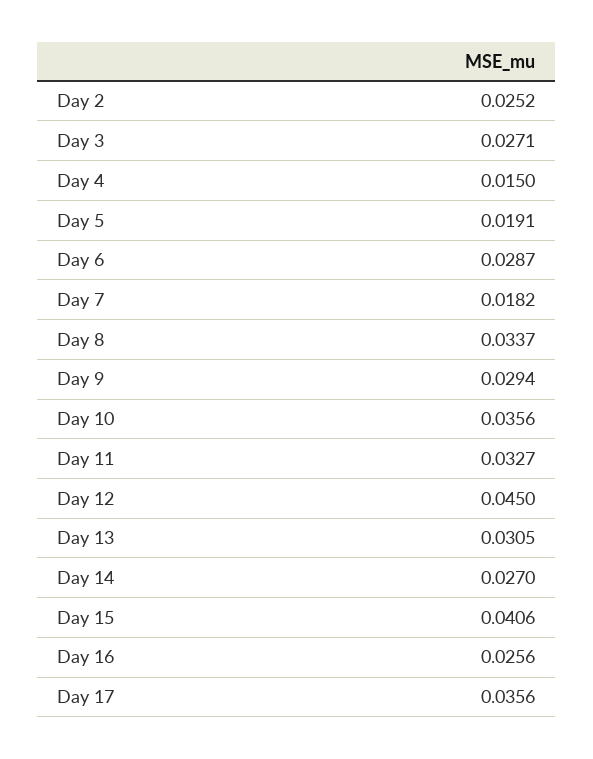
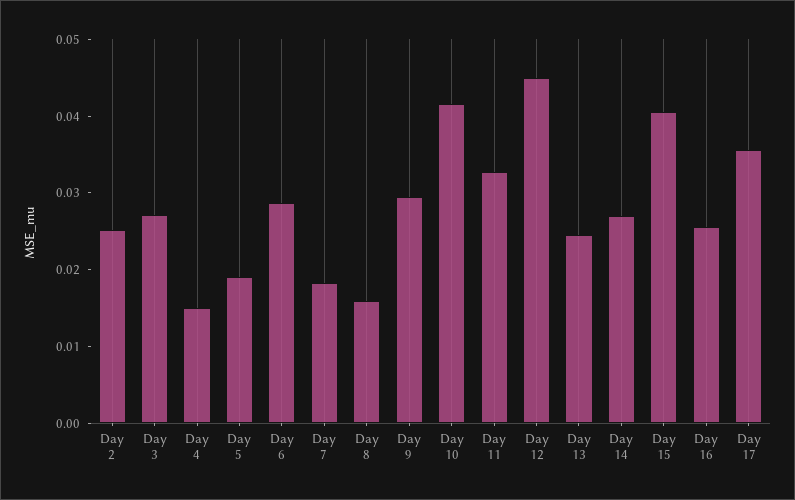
Day 8: 0.0337 -> 0.016
Day 10: 0.0356 -> 0.042
Day 13: 0.0305 -> 0.024

